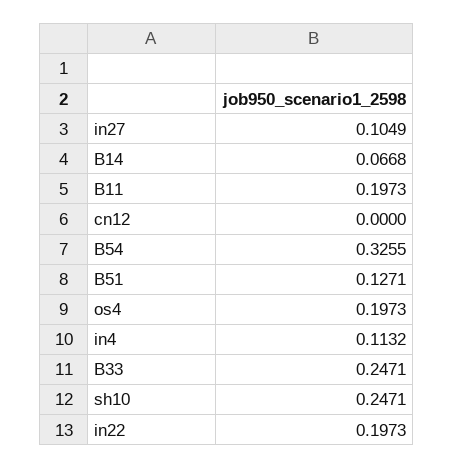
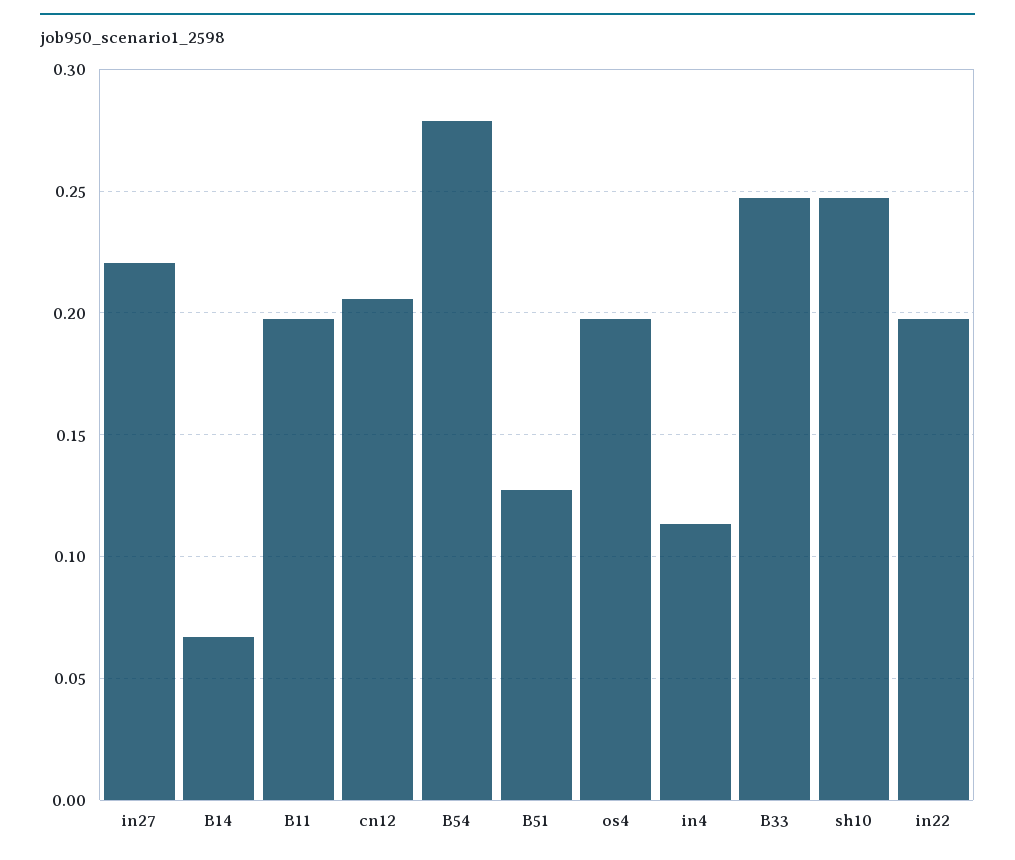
in27: 0.1049 -> 0.22
cn12: 0 -> 0.205
B54: 0.3255 -> 0.28

